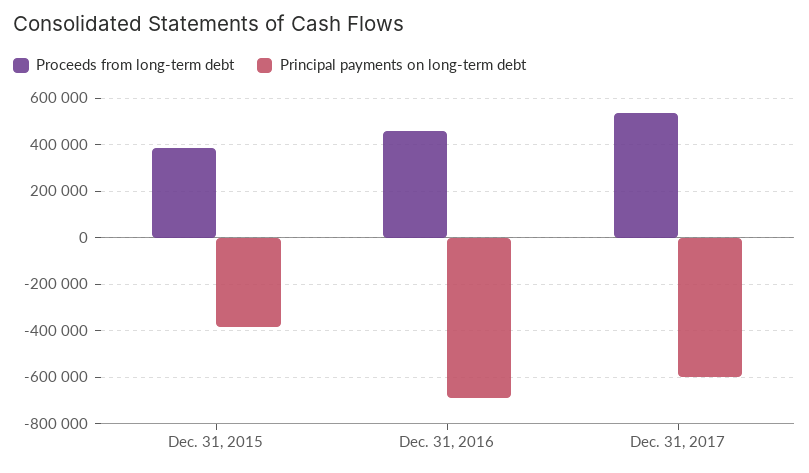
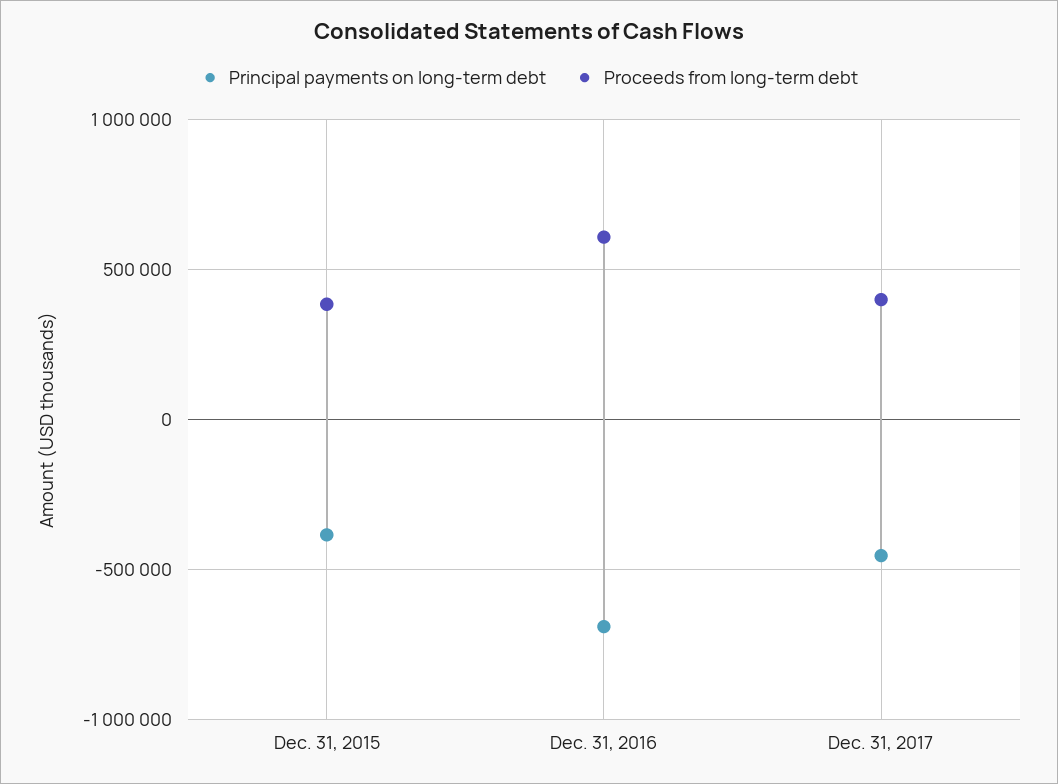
Proceeds from long-term debt, Dec. 31, 2016: 450000 -> 600000
Proceeds from long-term debt, Dec. 31, 2017: 550000 -> 400000
Principal payments on long-term debt, Dec. 31, 2017: -600000 -> -450000

